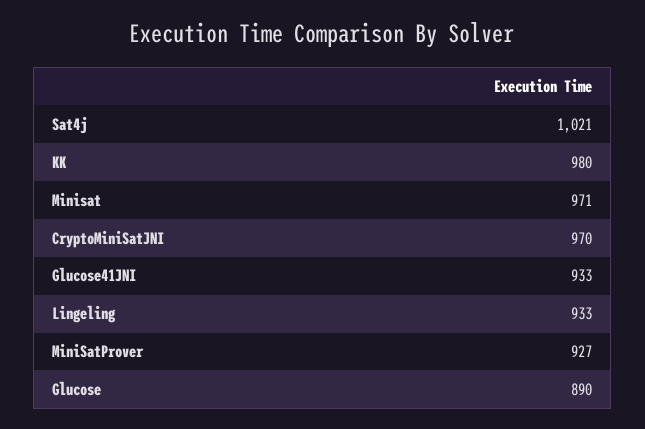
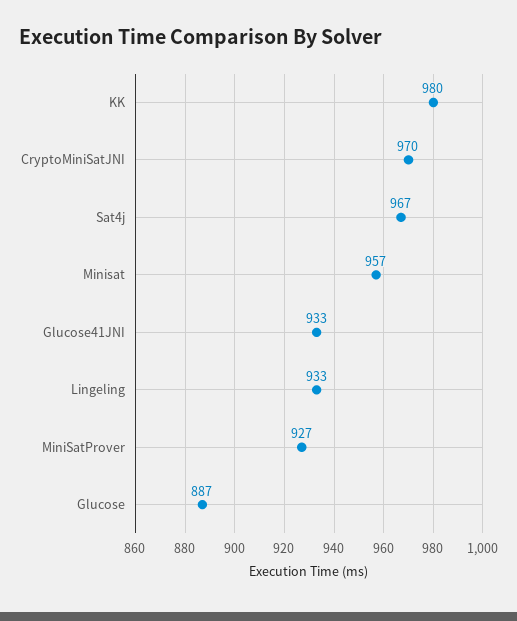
Sat4j: 1021 -> 967
Minisat: 971 -> 957
Glucose: 890 -> 887

